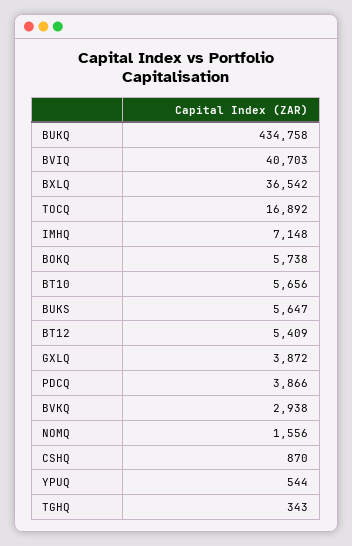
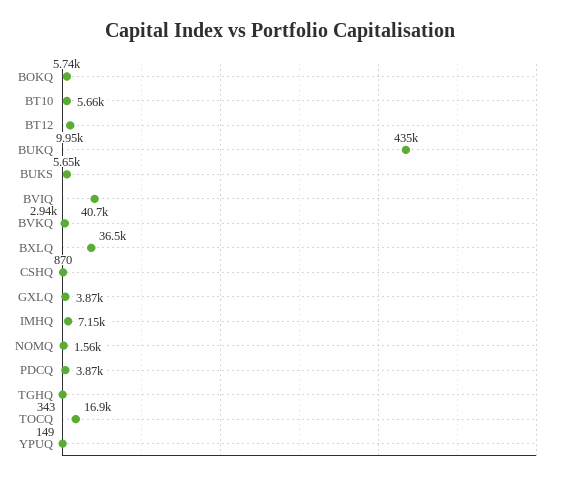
BT12: 5409 -> 9950
YPUQ: 544 -> 149

